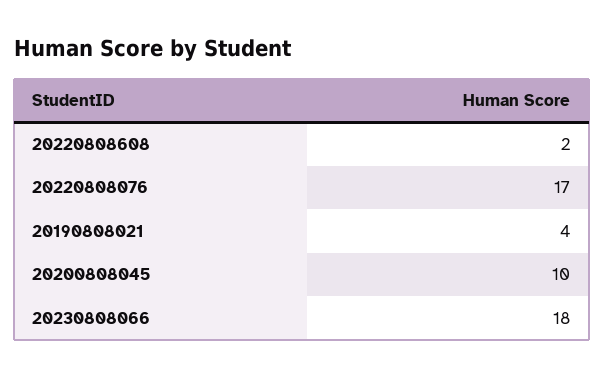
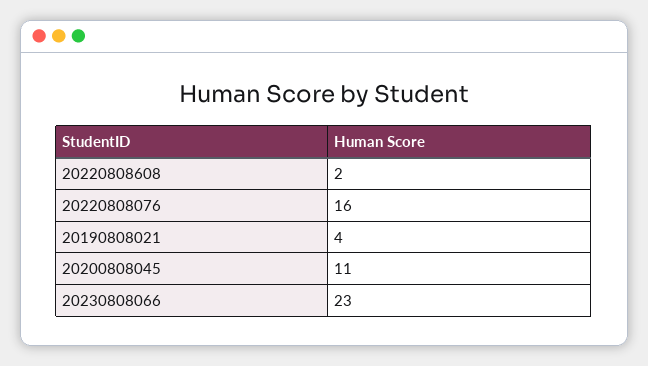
20220808076: 17 -> 16
20200808045: 10 -> 11
20230808066: 18 -> 23

